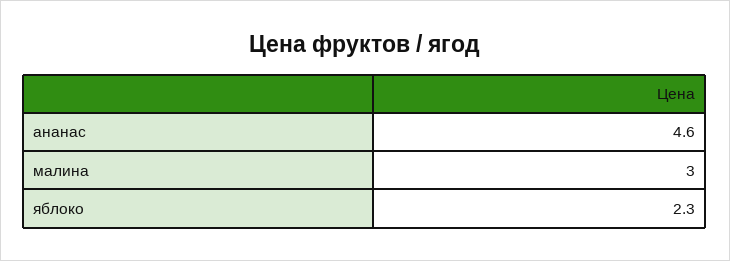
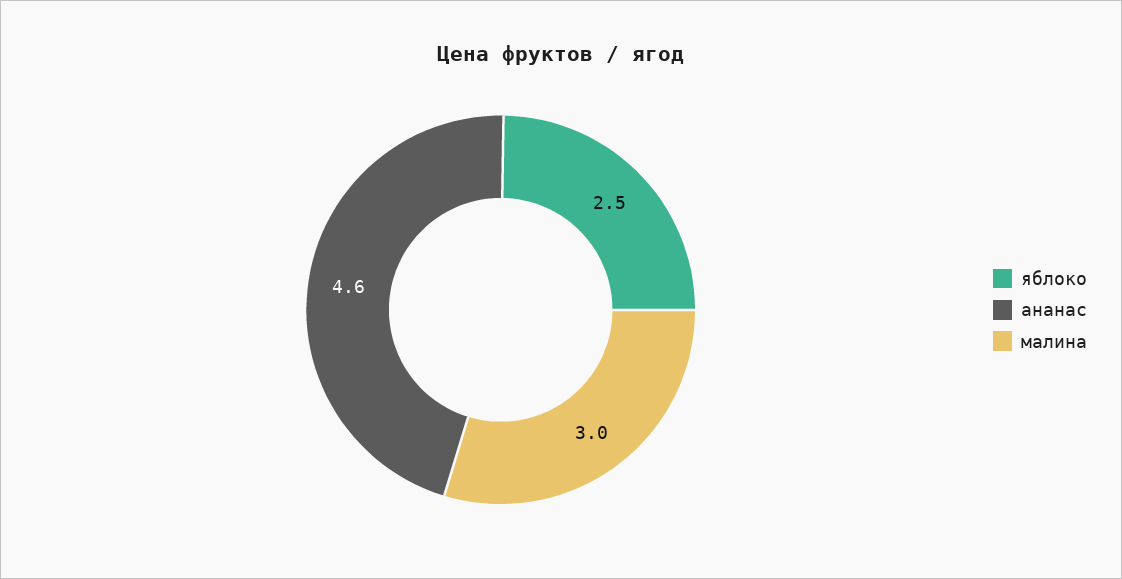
яблоко: 2.3 -> 2.5

